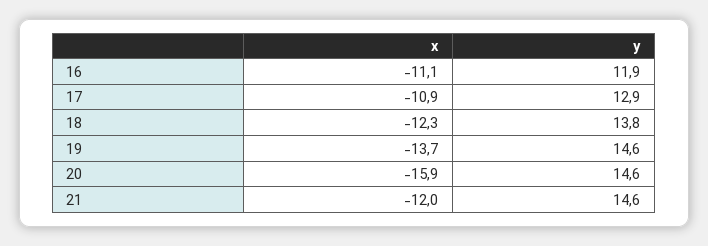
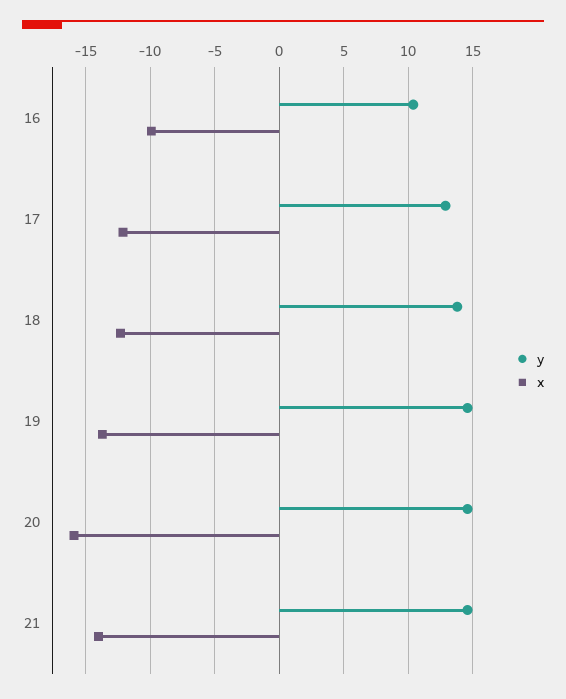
x, 16: -11.1 -> -10
y, 16: 11.9 -> 10.5
x, 17: -10.9 -> -12
x, 21: -12 -> -14

